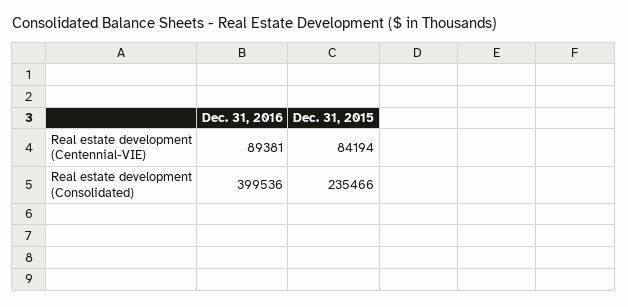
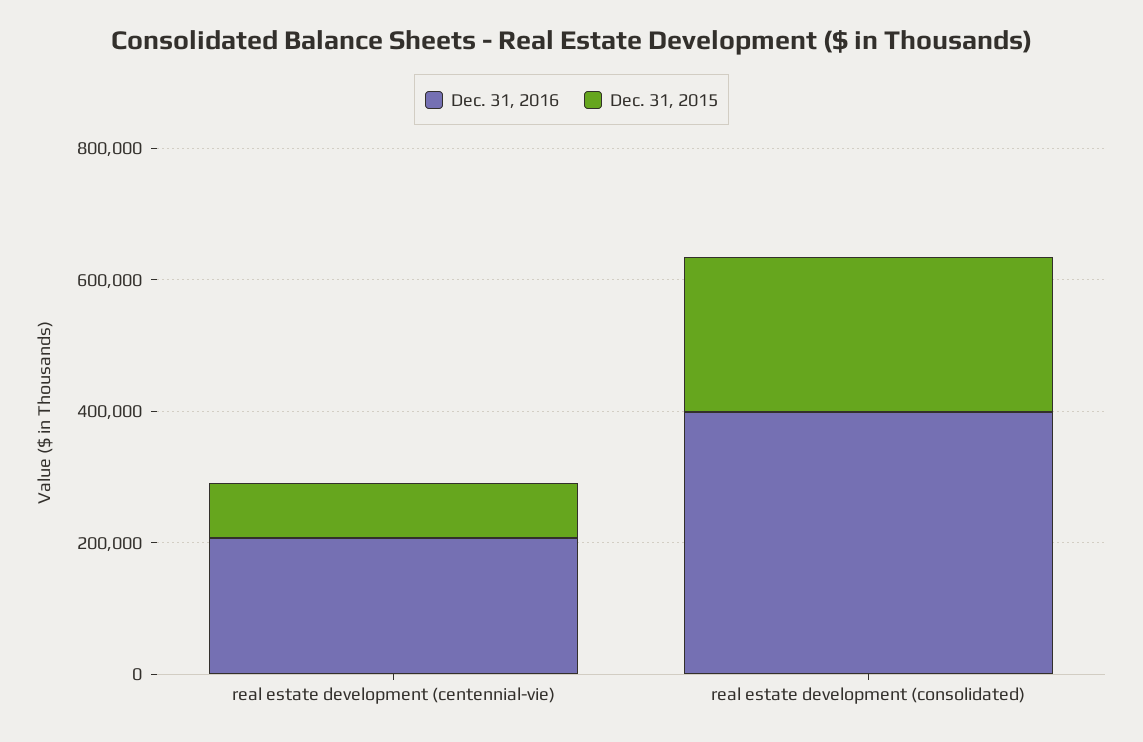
Dec. 31, 2016, Real estate development (Centennial-VIE): 89381 -> 200000

